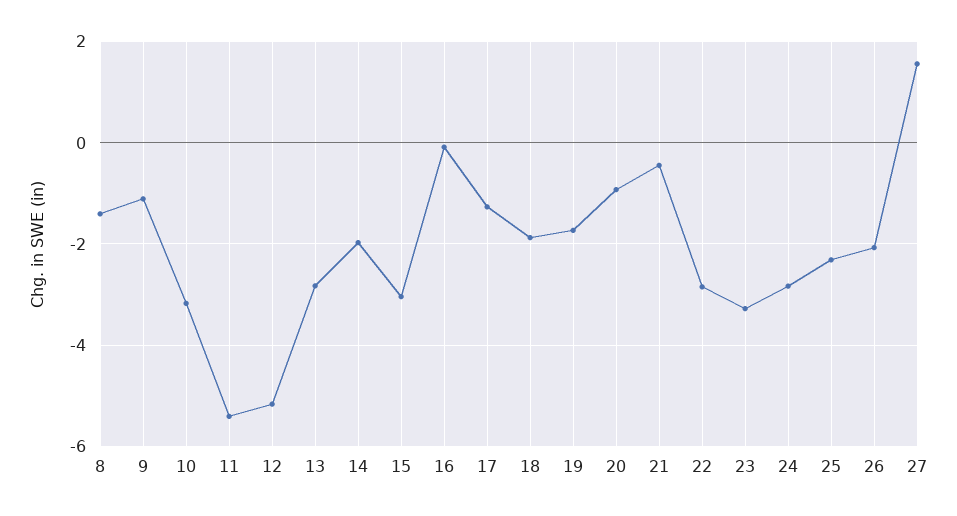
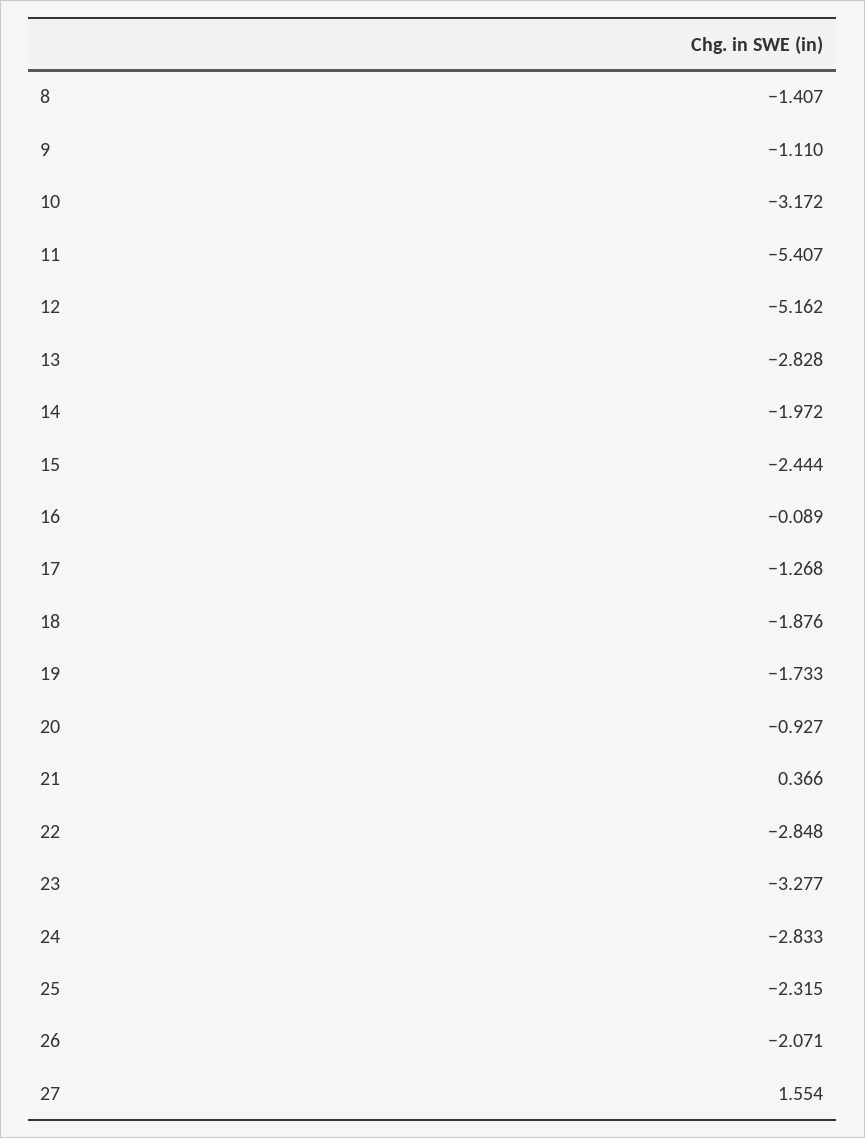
15: -3 -> -2.444
21: -0.4 -> 0.366

